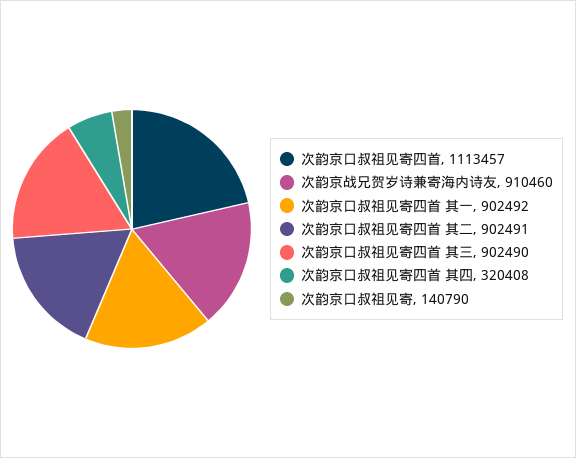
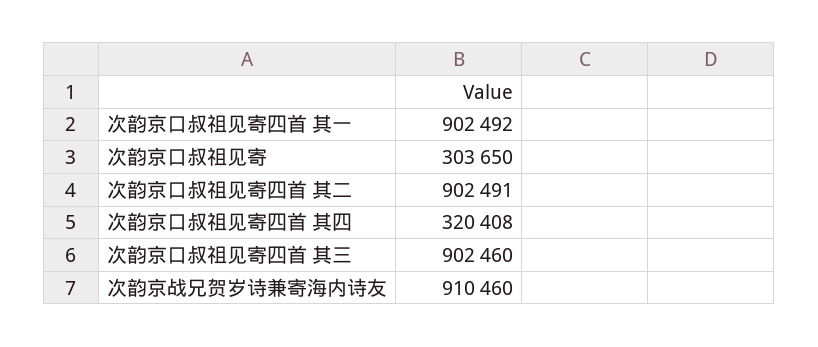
次韵京口叔祖见寄四首: 1113457 -> none
次韵京口叔祖见寄四首 其三: 902490 -> 902460
次韵京口叔祖见寄: 140790 -> 303650

